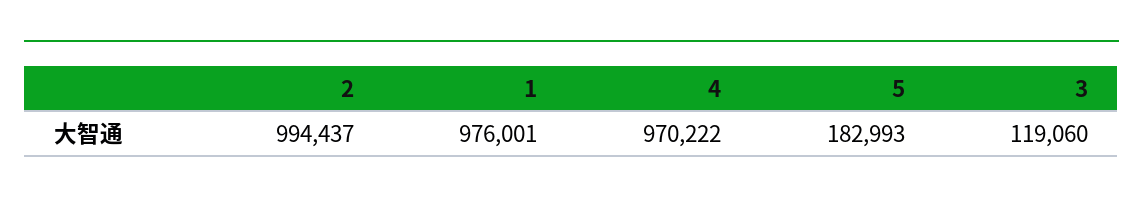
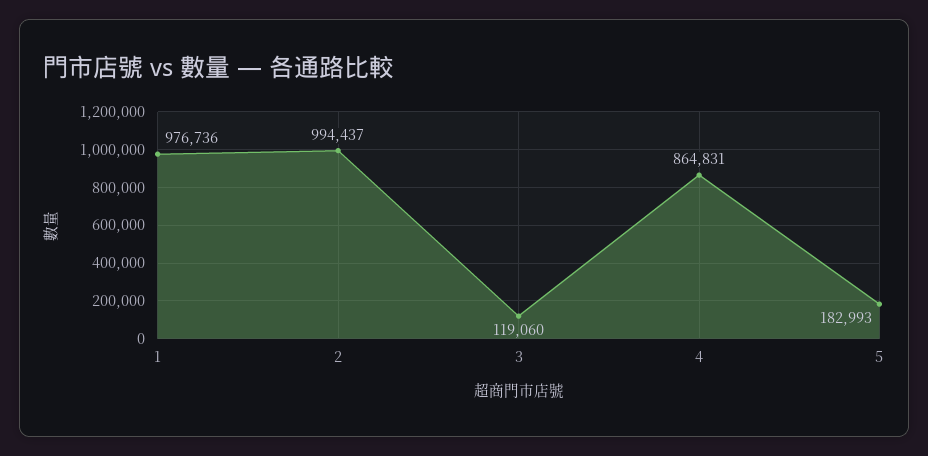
1: 976001 -> 976736
4: 970222 -> 864831

